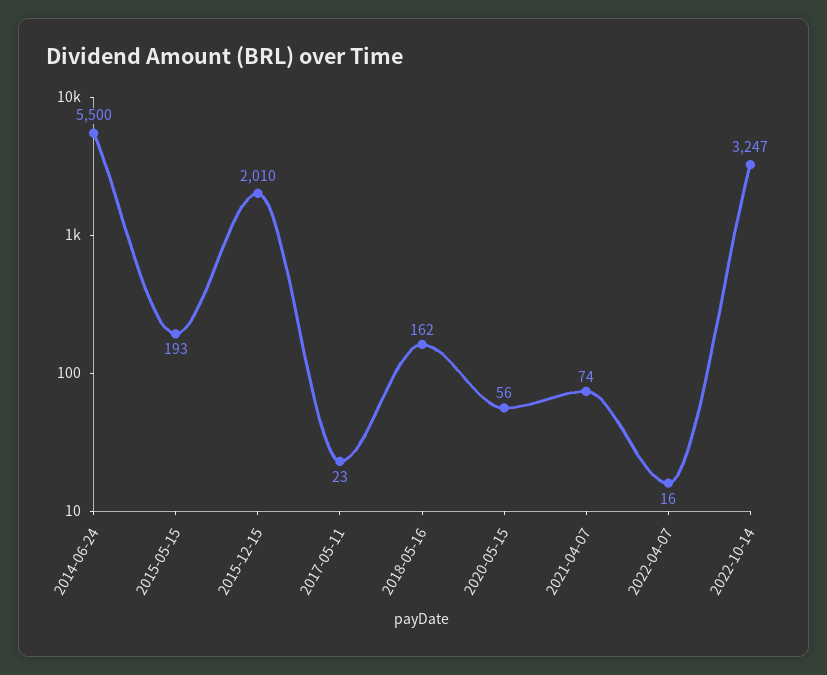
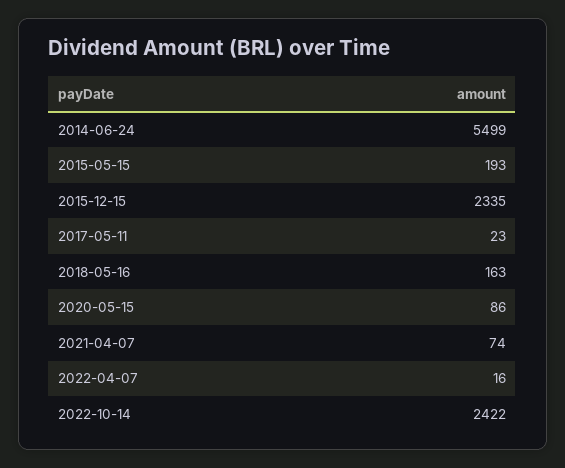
2014-06-24: 5500 -> 5499
2015-12-15: 2010 -> 2335
2018-05-16: 162 -> 163
2020-05-15: 56 -> 86
2022-10-14: 3247 -> 2422

